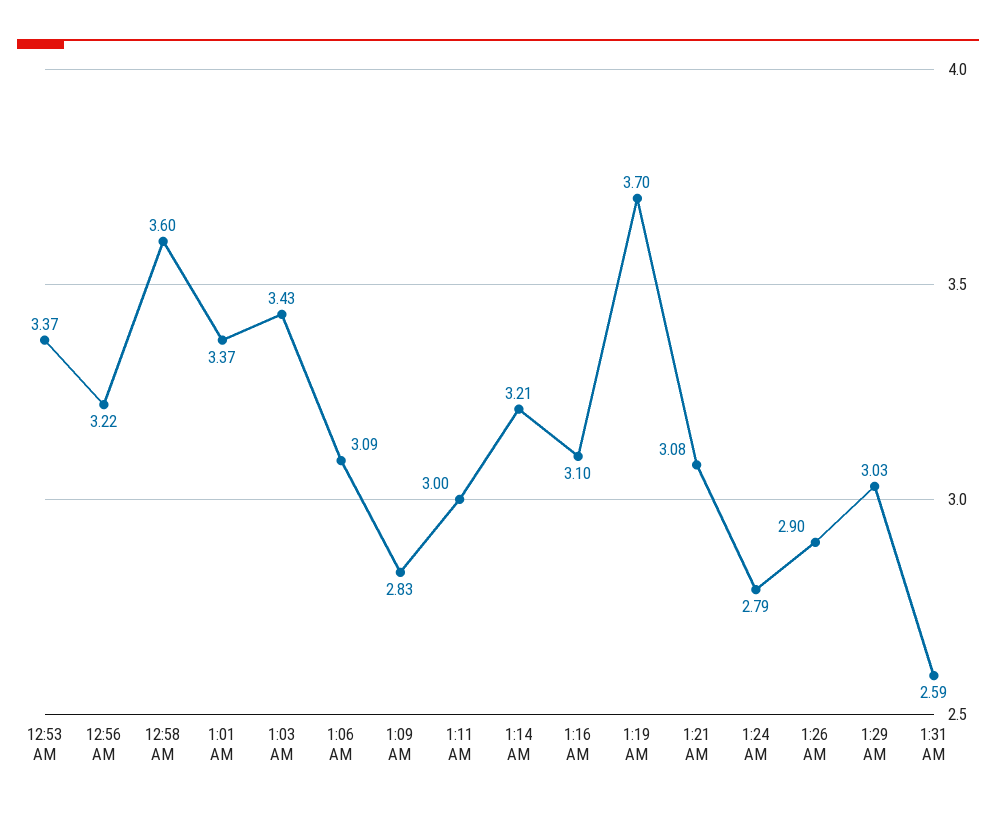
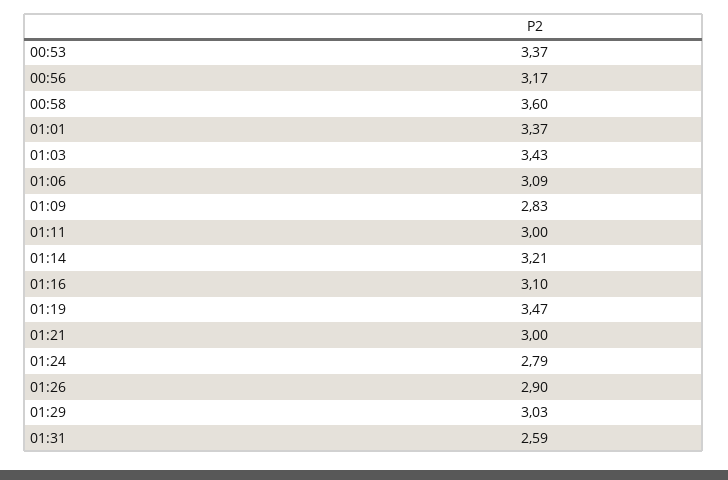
12:56 AM: 3.22 -> 3.17
1:19 AM: 3.7 -> 3.47
1:21 AM: 3.08 -> 3

